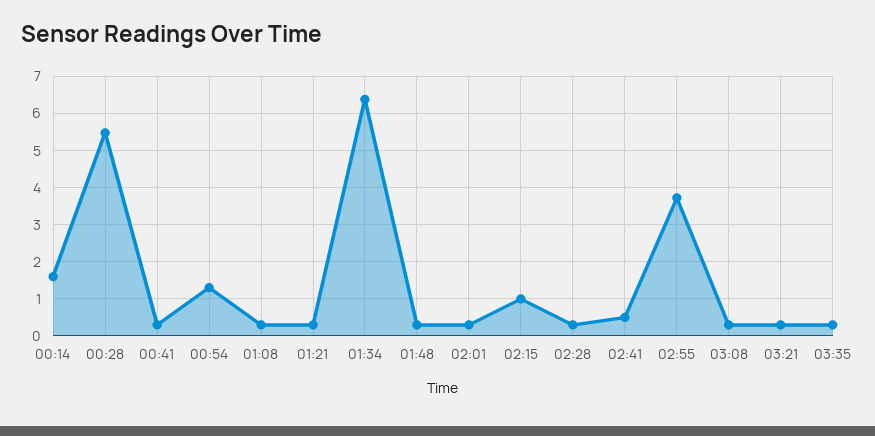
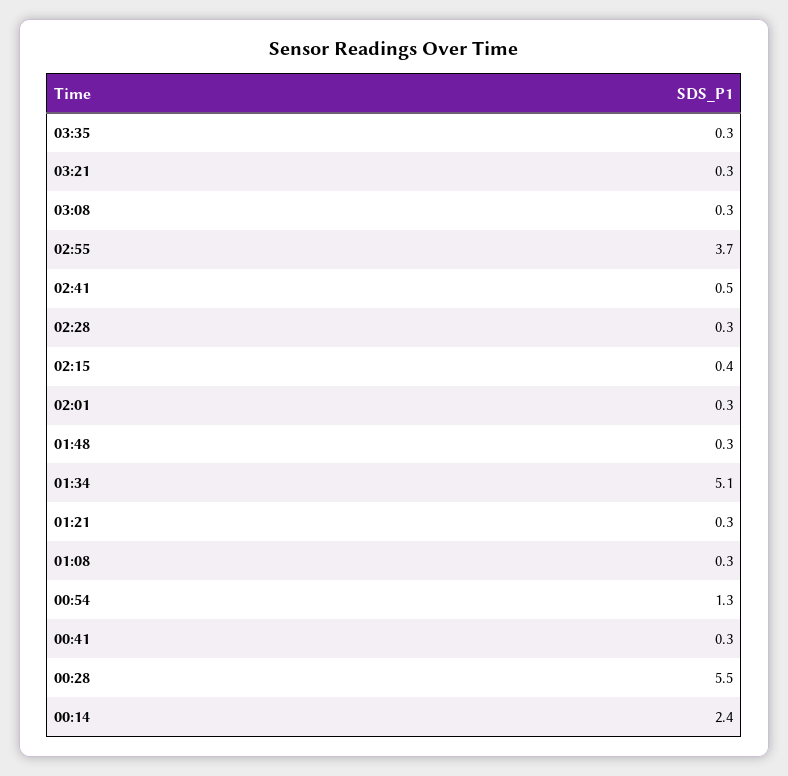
00:14: 1.6 -> 2.4
01:34: 6.4 -> 5.1
02:15: 1 -> 0.4

